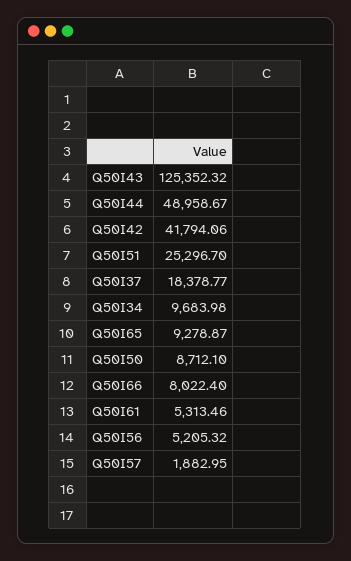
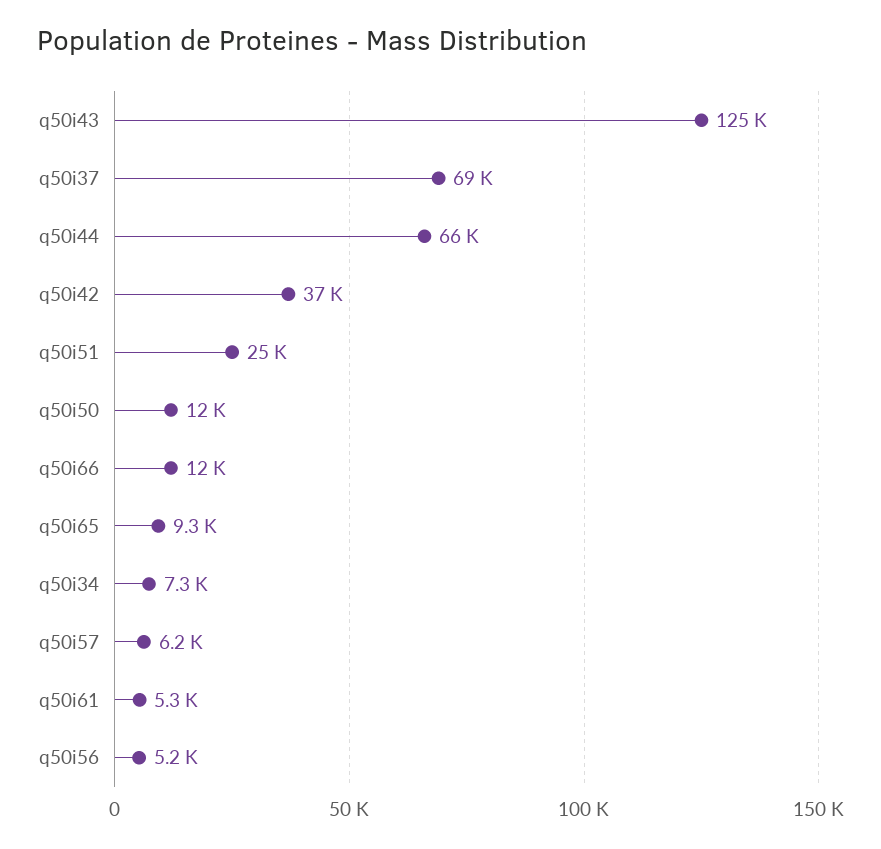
Q50I44: 48958.67 -> 66000
Q50I42: 41794.06 -> 37000
Q50I37: 18378.77 -> 69000
Q50I34: 9683.98 -> 7300
Q50I50: 8712.1 -> 12000
Q50I66: 8022.4 -> 12000
Q50I57: 1882.95 -> 6200

